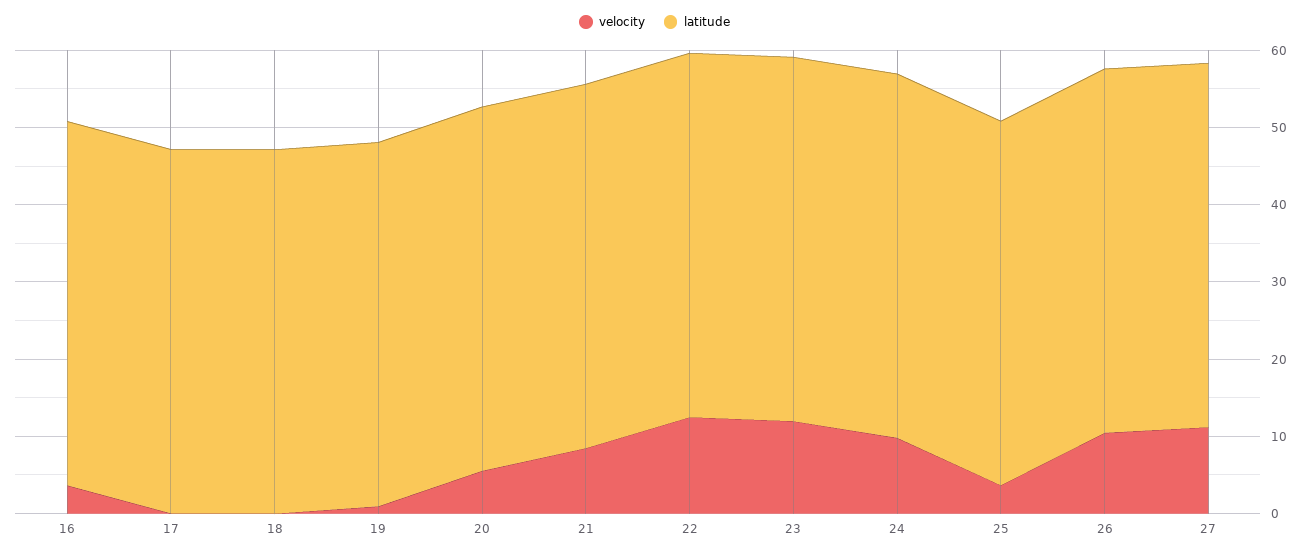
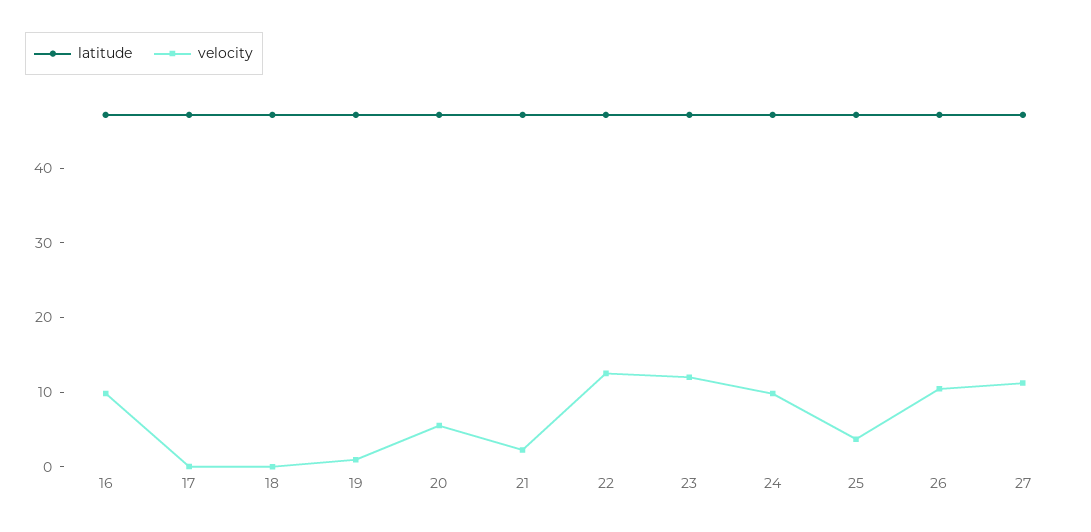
velocity, 16: 4 -> 10
velocity, 21: 8 -> 2

